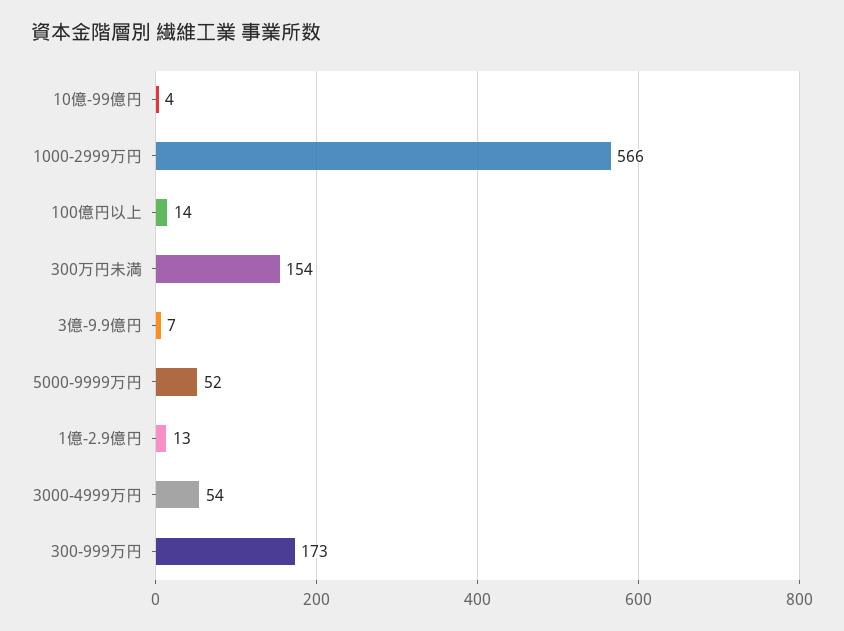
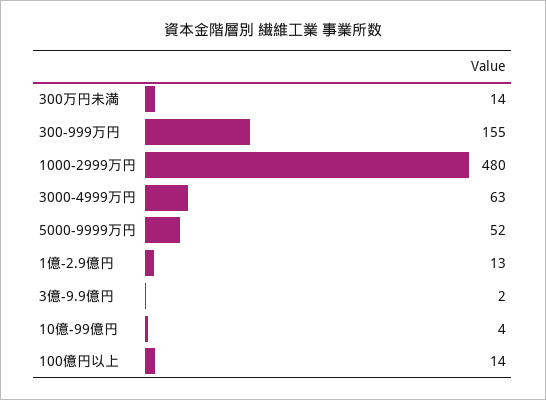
1000-2999万円: 566 -> 480
300万円未満: 154 -> 14
3億-9.9億円: 7 -> 2
3000-4999万円: 54 -> 63
300-999万円: 173 -> 155

